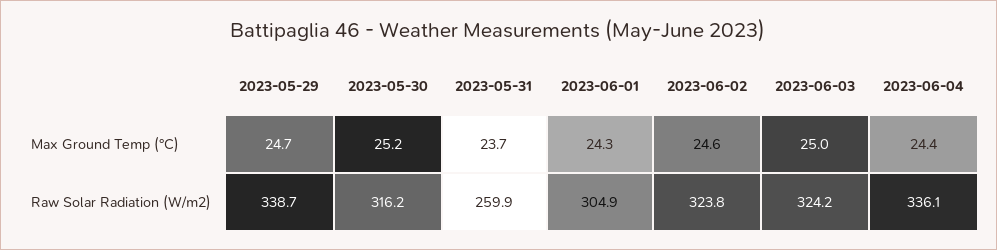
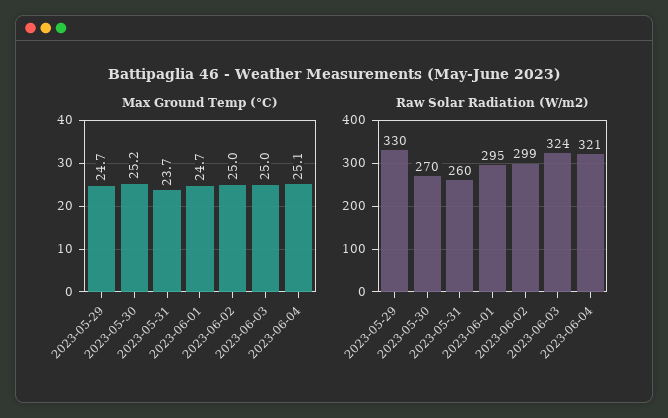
Max Ground Temp (°C), 2023-06-01: 24.3 -> 24.7
Max Ground Temp (°C), 2023-06-02: 24.6 -> 25
Max Ground Temp (°C), 2023-06-04: 24.4 -> 25.1
Raw Solar Radiation (W/m2), 2023-05-29: 338.7 -> 330
Raw Solar Radiation (W/m2), 2023-05-30: 316.2 -> 270
Raw Solar Radiation (W/m2), 2023-06-01: 304.9 -> 295
Raw Solar Radiation (W/m2), 2023-06-02: 323.8 -> 299
Raw Solar Radiation (W/m2), 2023-06-04: 336.1 -> 321

